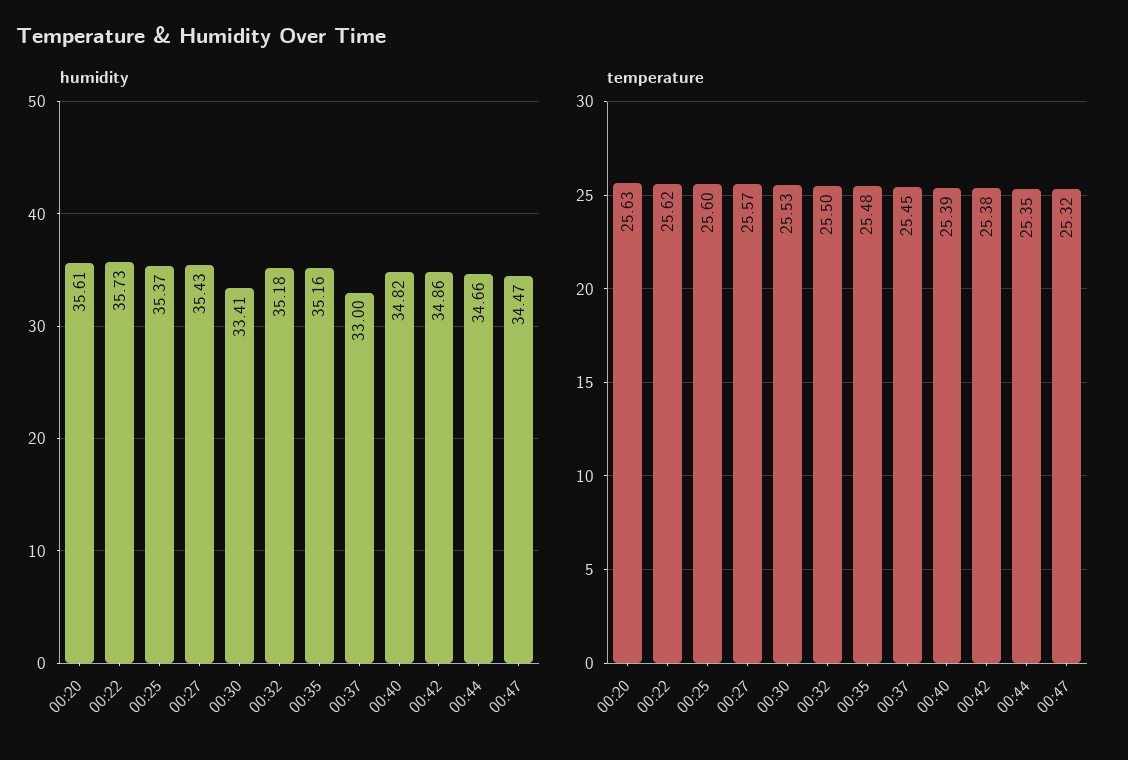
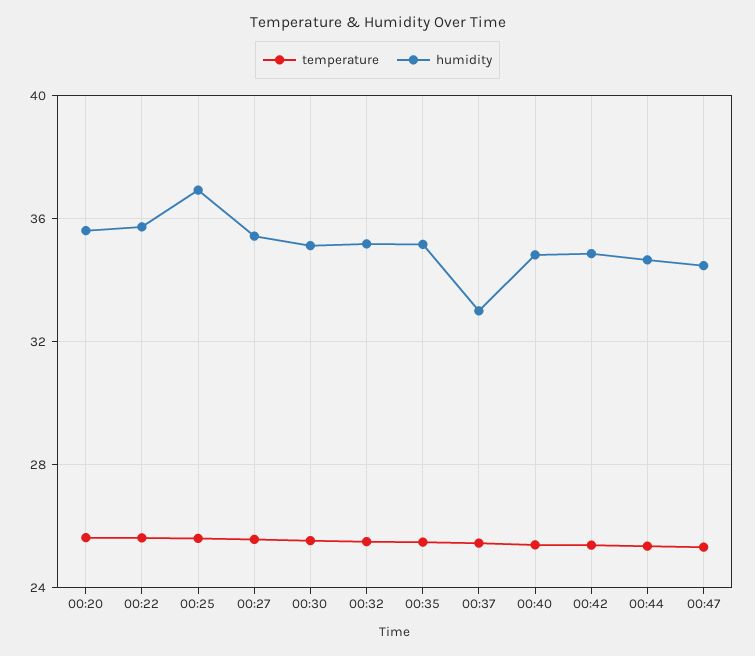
humidity, 00:25: 35.37 -> 37
humidity, 00:30: 33.41 -> 35

